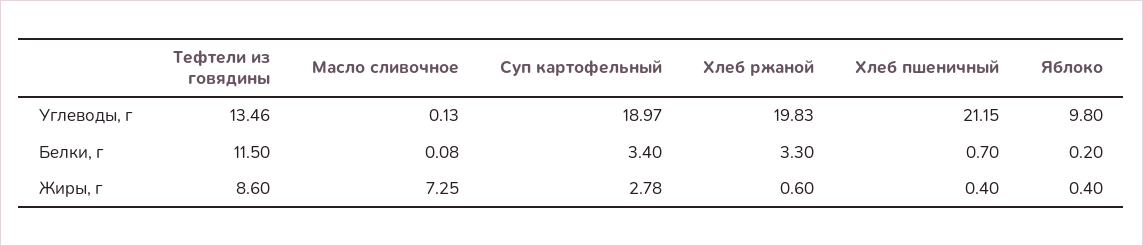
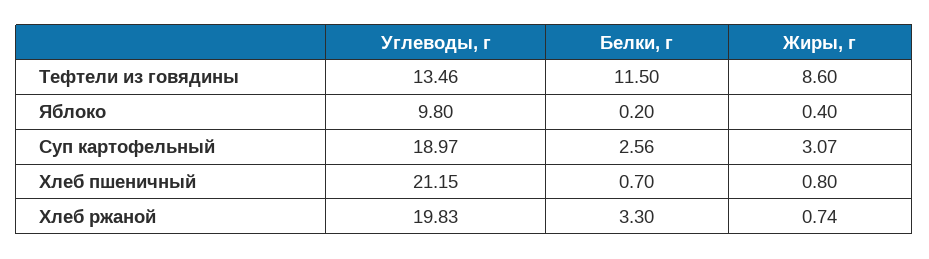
Масло сливочное, Углеводы, г: 0.13 -> none
Масло сливочное, Белки, г: 0.08 -> none
Суп картофельный, Белки, г: 3.4 -> 2.56
Масло сливочное, Жиры, г: 7.25 -> none
Суп картофельный, Жиры, г: 2.78 -> 3.07
Хлеб ржаной, Жиры, г: 0.6 -> 0.74
Хлеб пшеничный, Жиры, г: 0.4 -> 0.8

